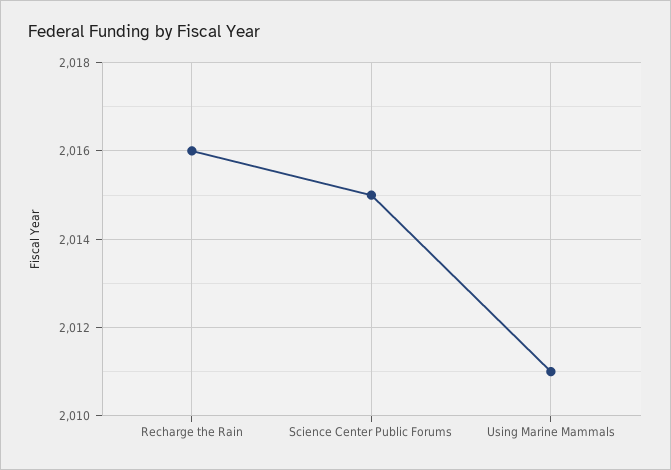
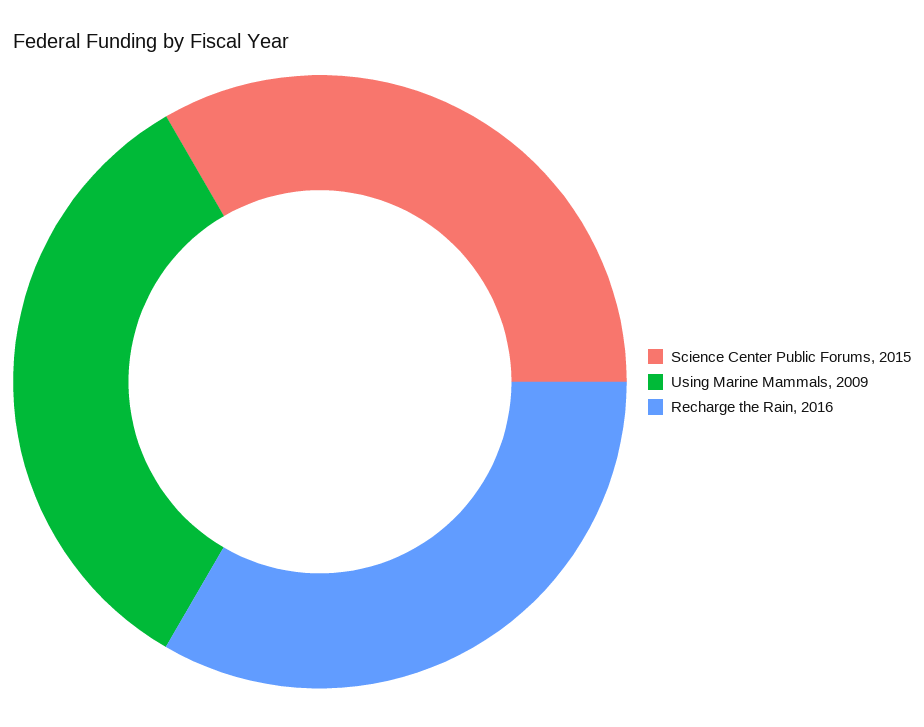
Using Marine Mammals: 2011 -> 2009

